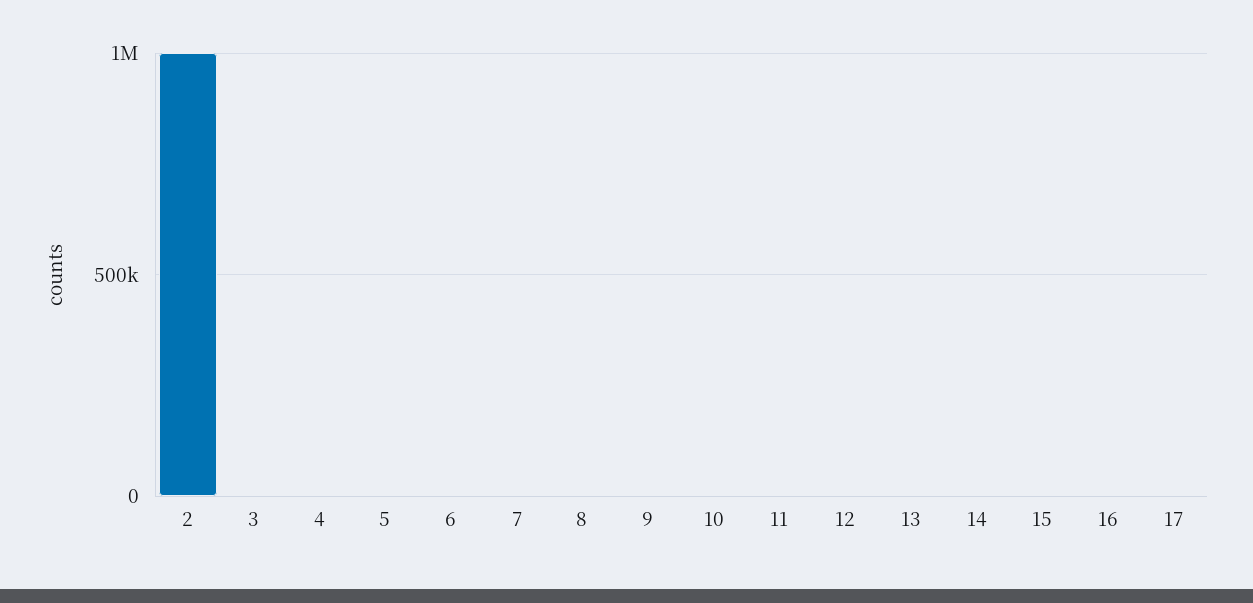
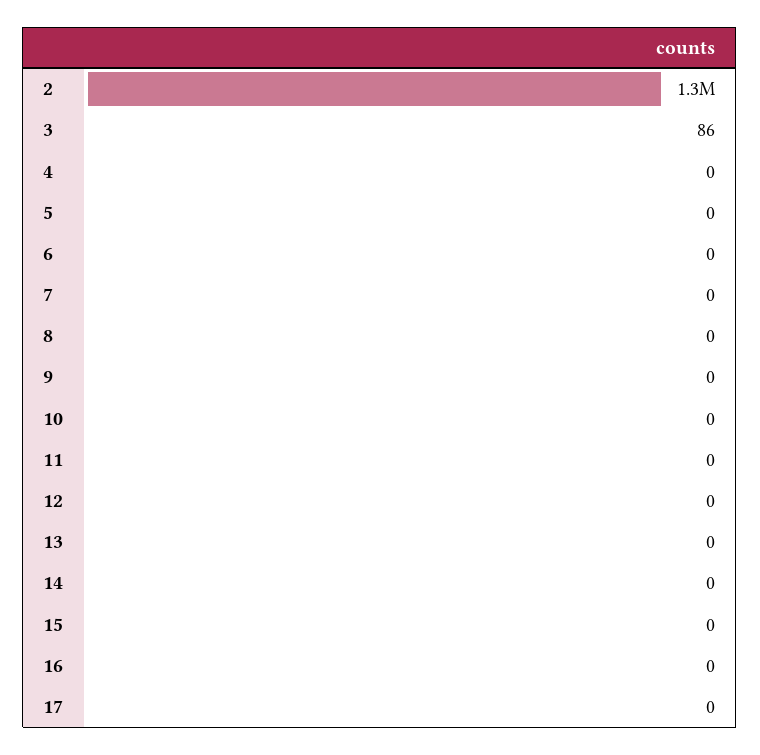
2: 1000000 -> 1300000

